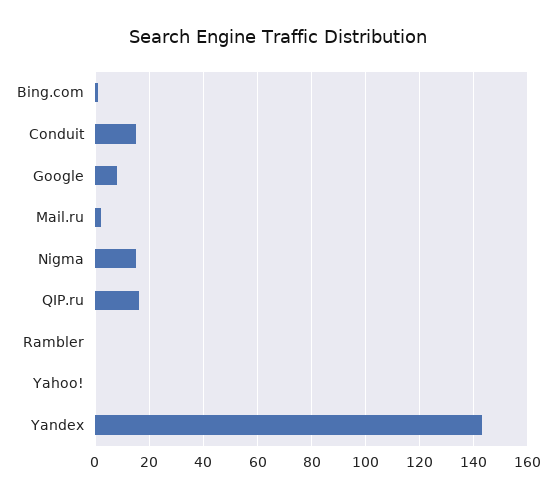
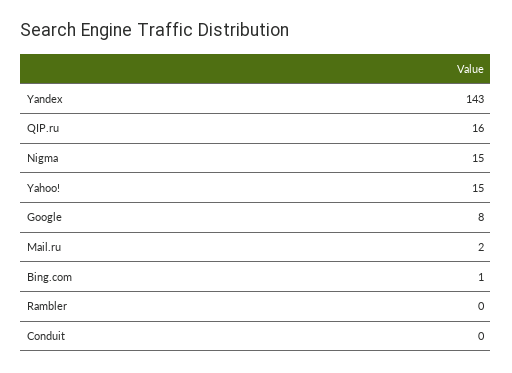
Conduit: 15 -> 0
Yahoo!: 0 -> 15

